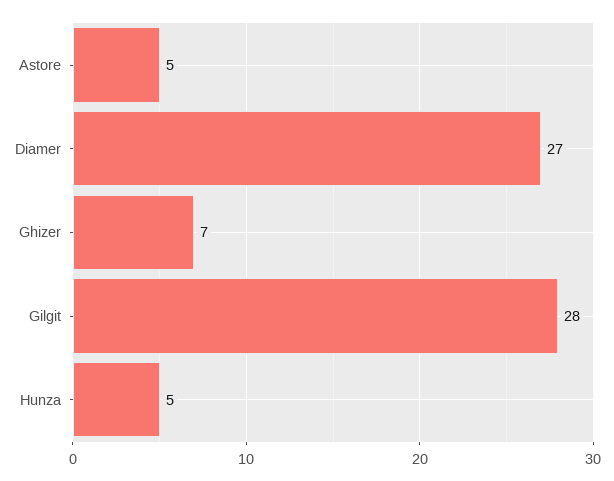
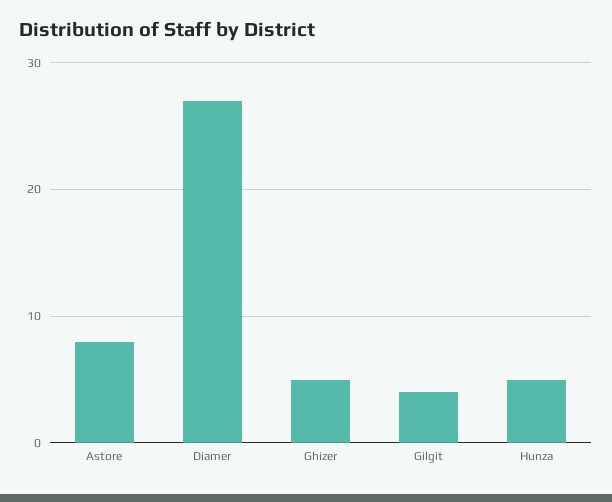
Astore: 5 -> 8
Ghizer: 7 -> 5
Gilgit: 28 -> 4

